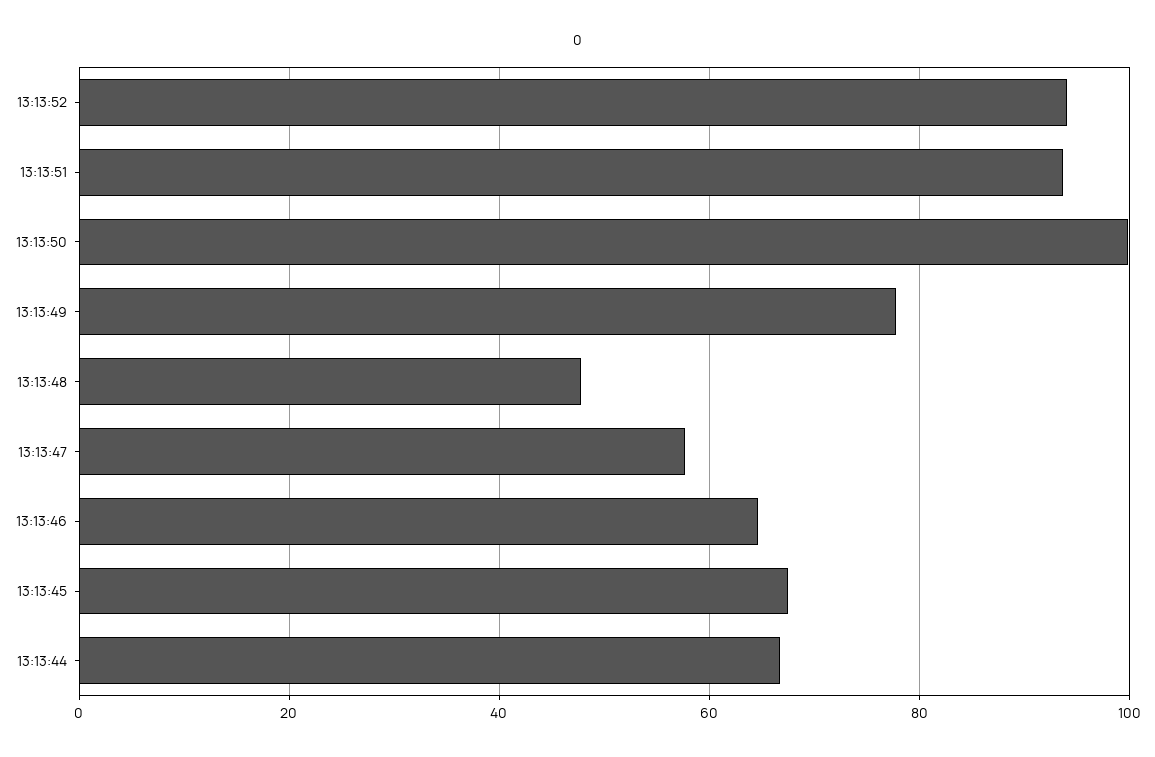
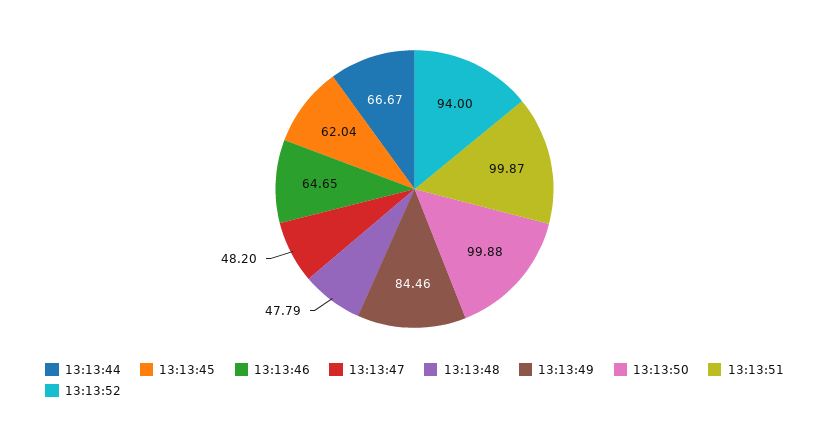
13:13:51: 94 -> 99.87
13:13:49: 78 -> 84.46
13:13:47: 58 -> 48.2
13:13:45: 68 -> 62.04

